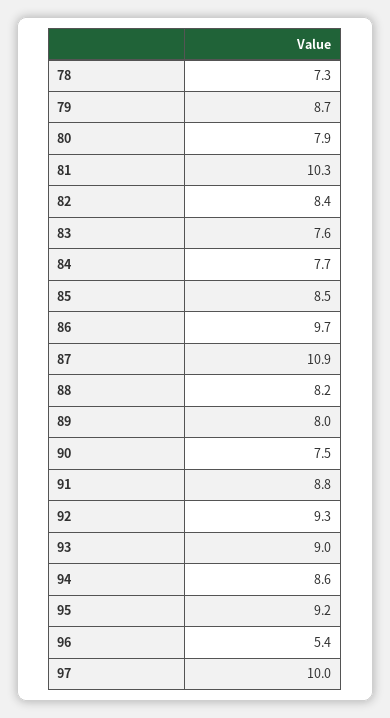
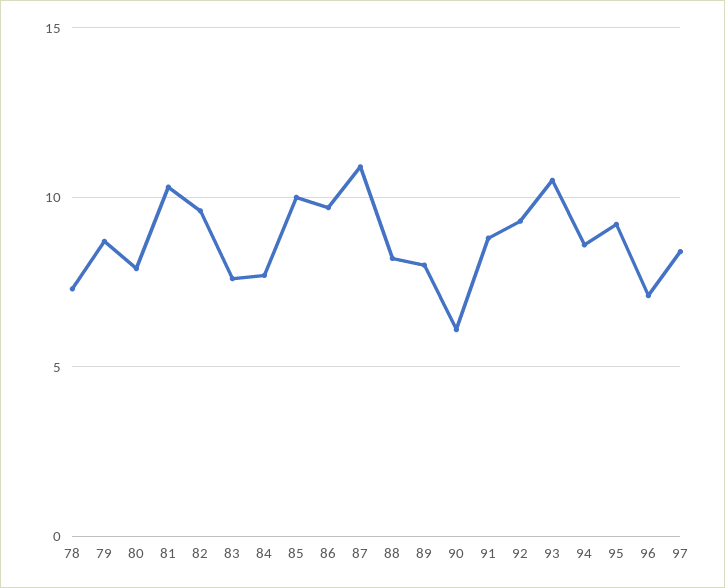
82: 8.4 -> 9.5
85: 8.5 -> 10
90: 7.5 -> 6
93: 9 -> 10.5
96: 5.4 -> 7
97: 10 -> 8.5

